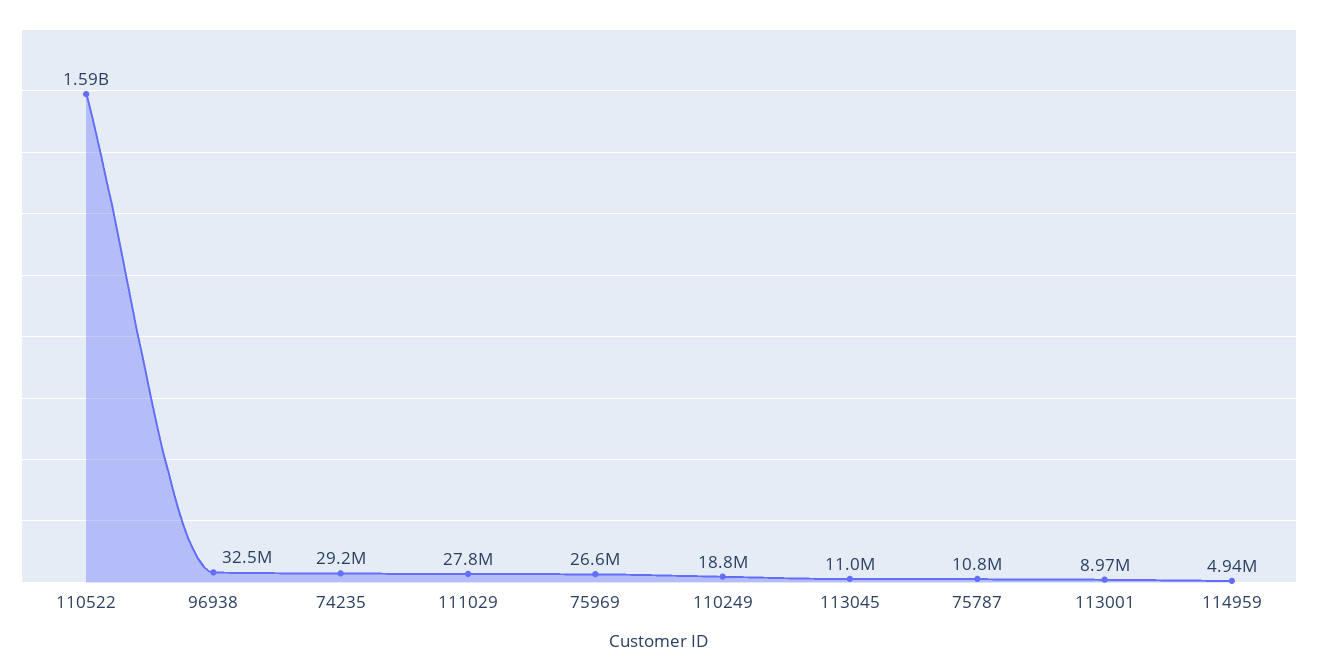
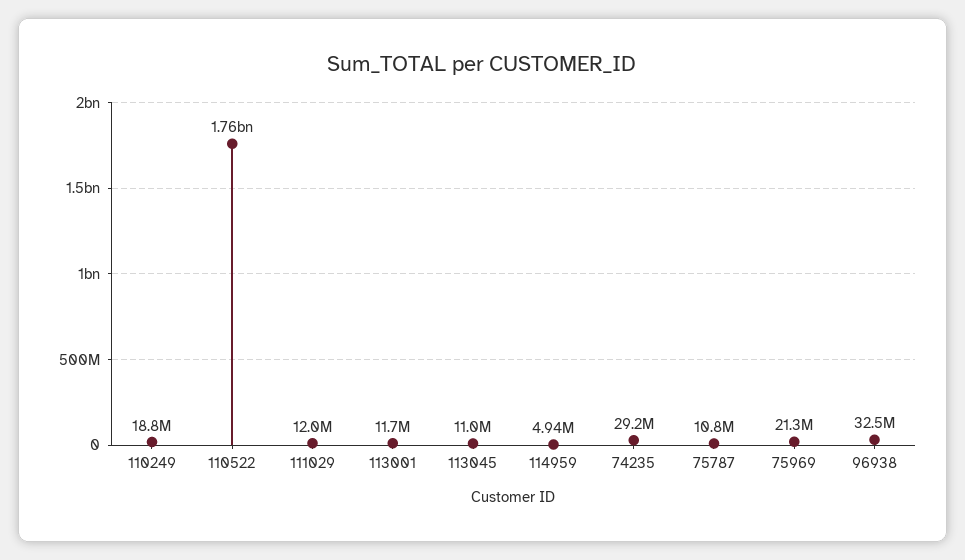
110522: 1590000000 -> 1760000000
111029: 27800000 -> 12000000
75969: 26600000 -> 21300000
113001: 8970000 -> 11700000

